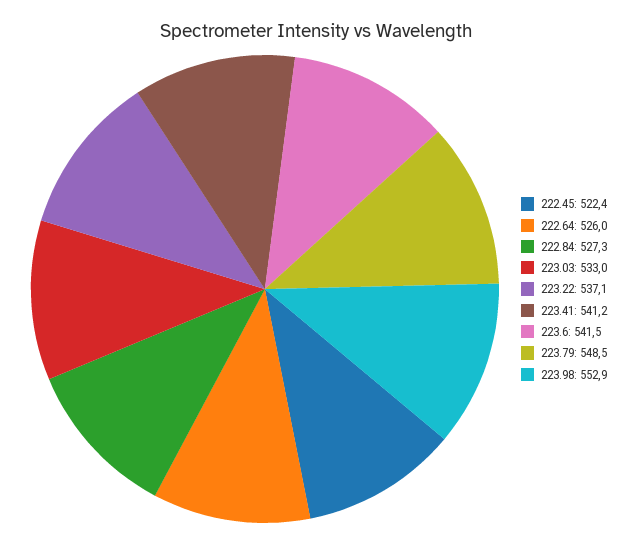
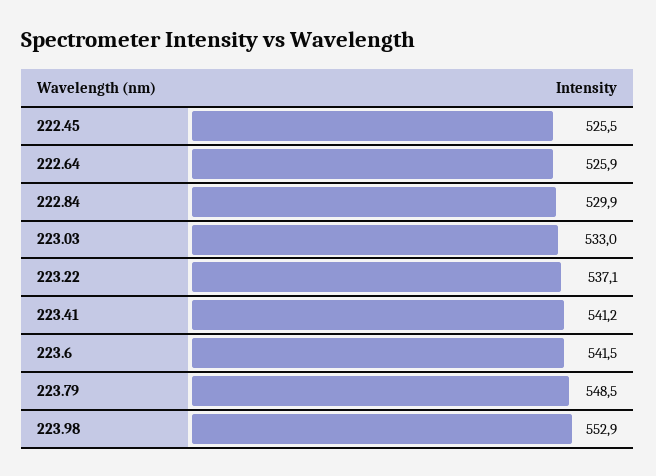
222.45: 522.4 -> 525.5
222.64: 526 -> 525.9
222.84: 527.3 -> 529.9

